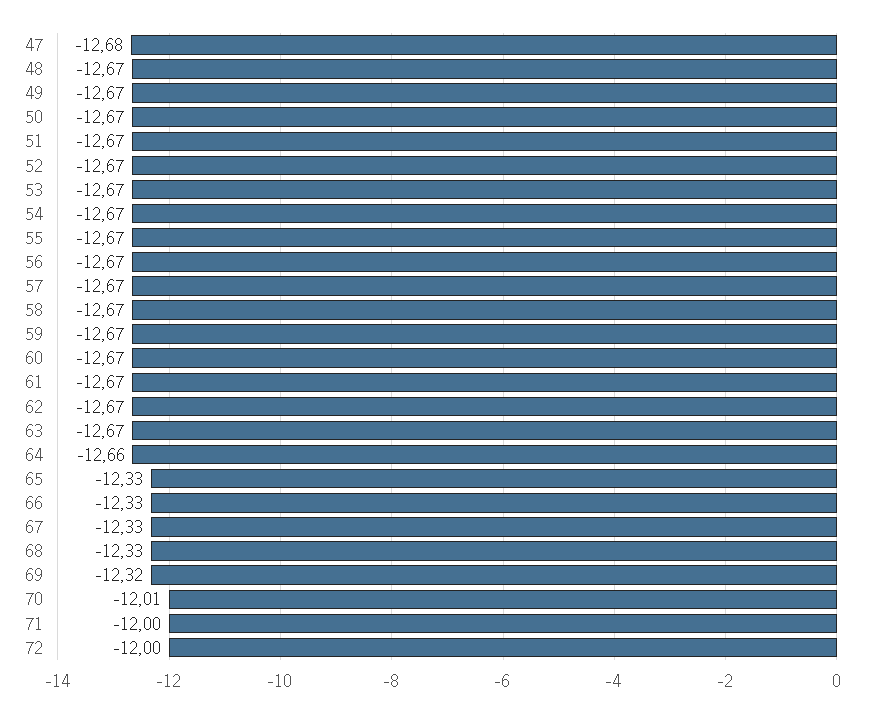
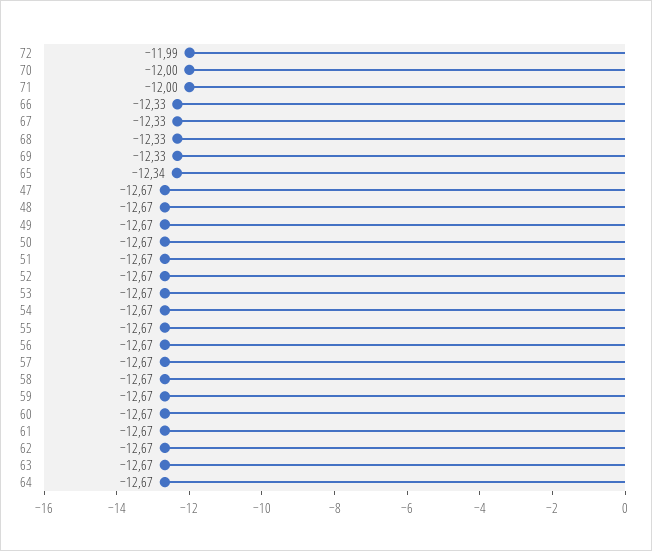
47: -12.68 -> -12.67
64: -12.66 -> -12.67
65: -12.33 -> -12.34
69: -12.32 -> -12.33
70: -12.01 -> -12
72: -12 -> -11.99

